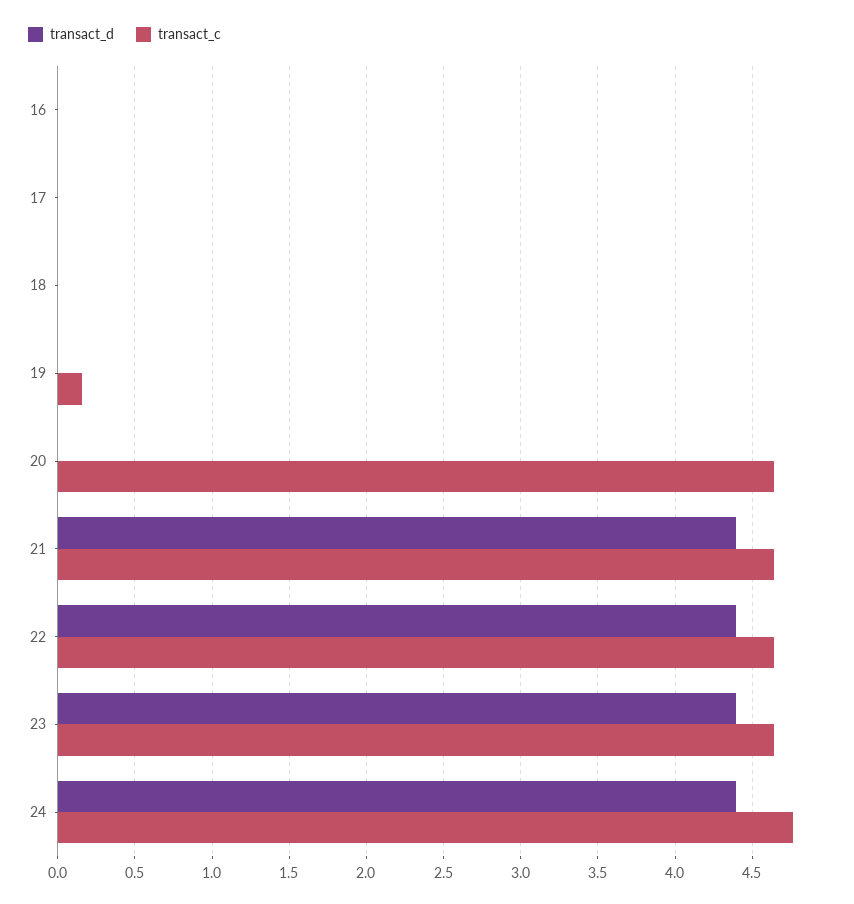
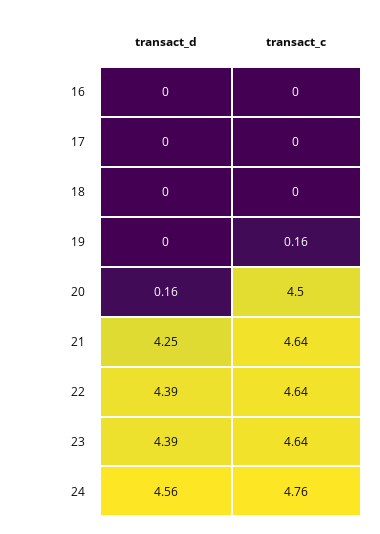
transact_d, 20: 0 -> 0.16
transact_c, 20: 4.65 -> 4.5
transact_d, 21: 4.4 -> 4.25
transact_d, 24: 4.4 -> 4.56

